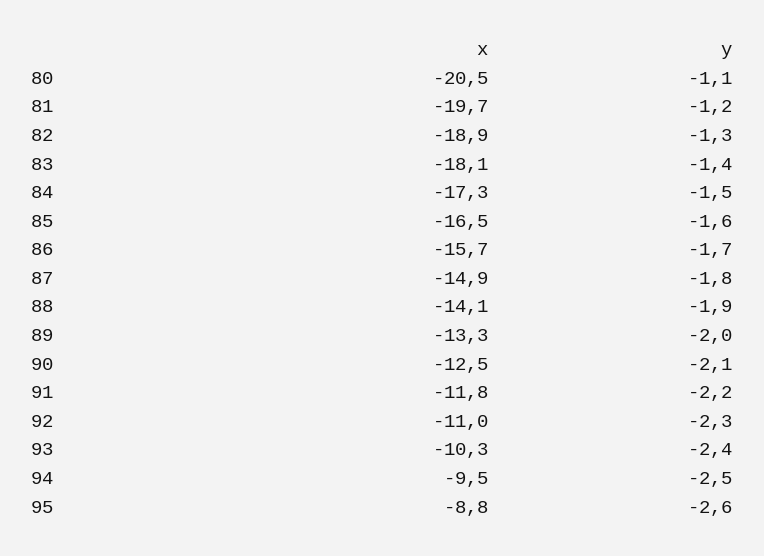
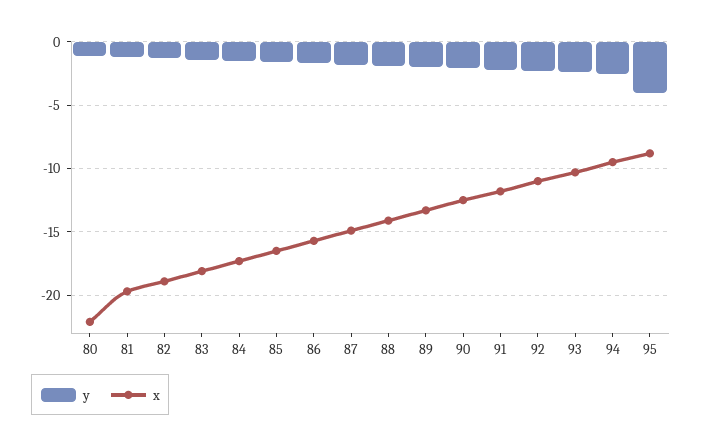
x, 80: -20.5 -> -22
y, 95: -2.6 -> -4

